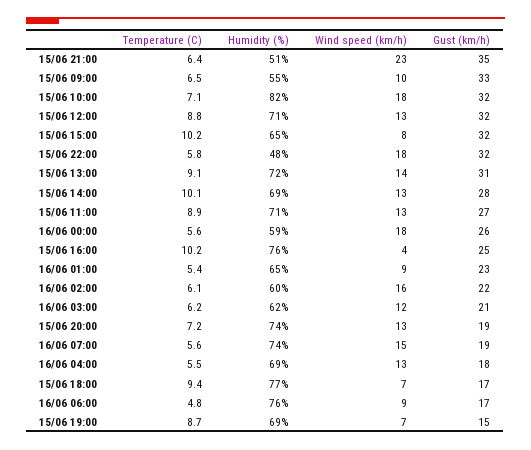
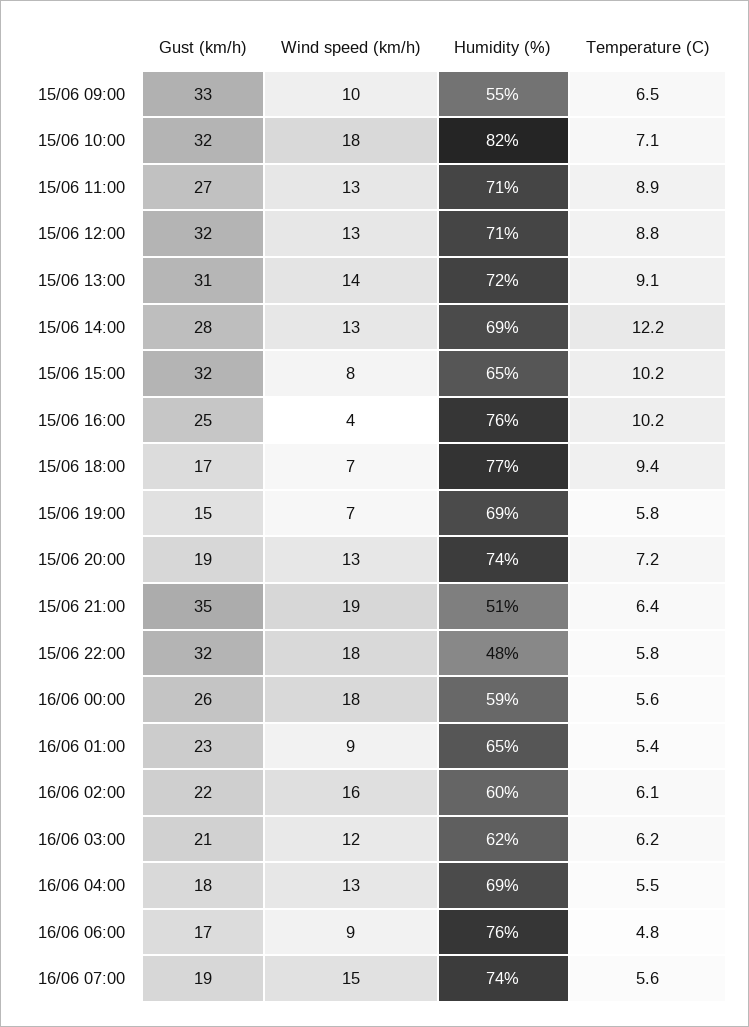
Wind speed (km/h), 15/06 21:00: 23 -> 19
Temperature (C), 15/06 14:00: 10.1 -> 12.2
Temperature (C), 15/06 19:00: 8.7 -> 5.8

